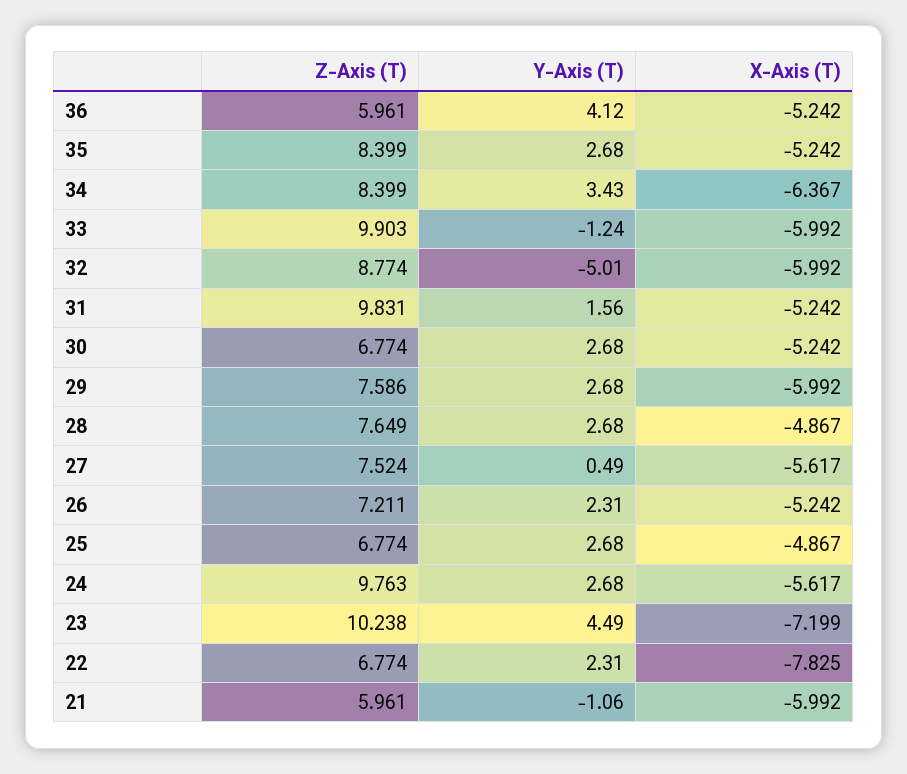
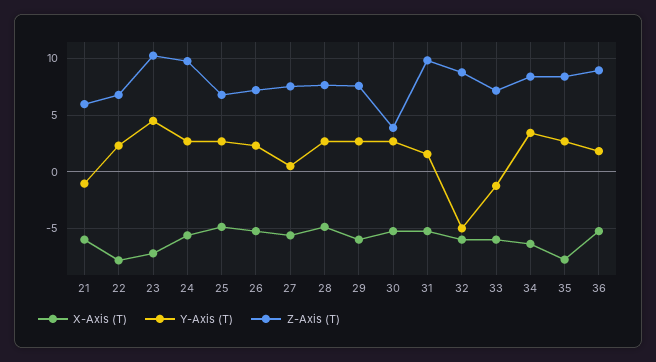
Z-Axis (T), 36: 5.961 -> 9
Y-Axis (T), 36: 4.12 -> 2
X-Axis (T), 35: -5.242 -> -8
Z-Axis (T), 33: 9.903 -> 7
Z-Axis (T), 30: 6.774 -> 4

